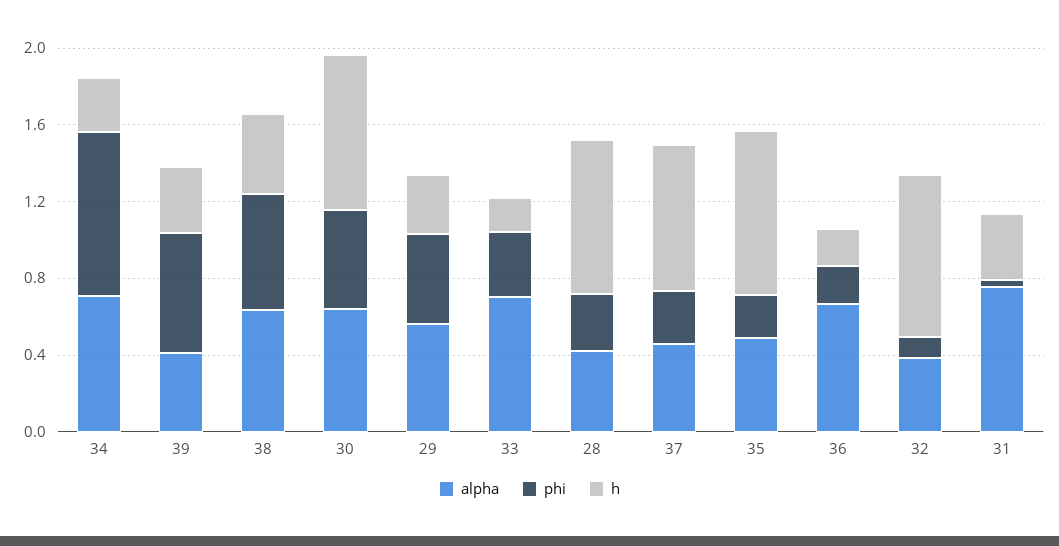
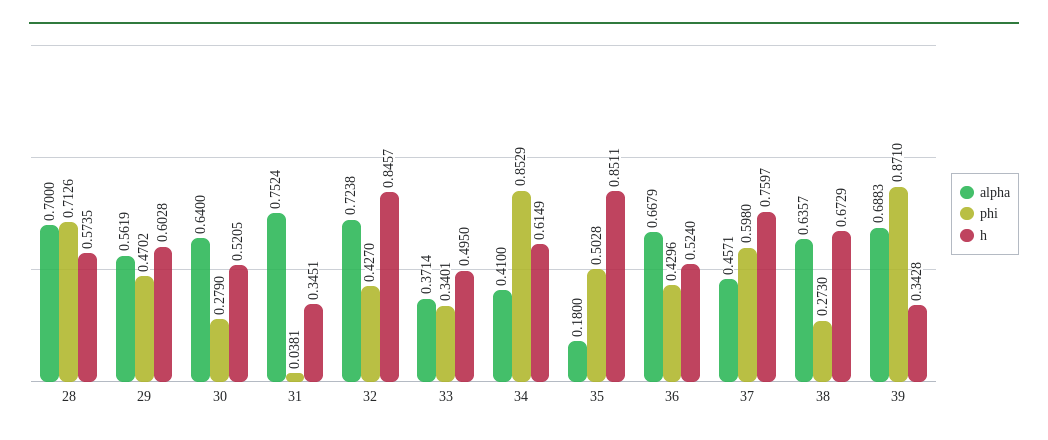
alpha, 34: 0.7 -> 0.41
h, 34: 0.3 -> 0.6149
alpha, 39: 0.4 -> 0.6883
phi, 39: 0.6 -> 0.871
phi, 38: 0.6 -> 0.273
h, 38: 0.4 -> 0.6729
phi, 30: 0.5 -> 0.279
h, 30: 0.8 -> 0.5205
h, 29: 0.3 -> 0.6028
alpha, 33: 0.7 -> 0.3714
h, 33: 0.2 -> 0.495
alpha, 28: 0.4 -> 0.7
phi, 28: 0.3 -> 0.7126
h, 28: 0.8 -> 0.5735
phi, 37: 0.3 -> 0.598
alpha, 35: 0.5 -> 0.18
phi, 35: 0.2 -> 0.5028
phi, 36: 0.2 -> 0.4296
h, 36: 0.2 -> 0.524
alpha, 32: 0.4 -> 0.7238
phi, 32: 0.1 -> 0.427

